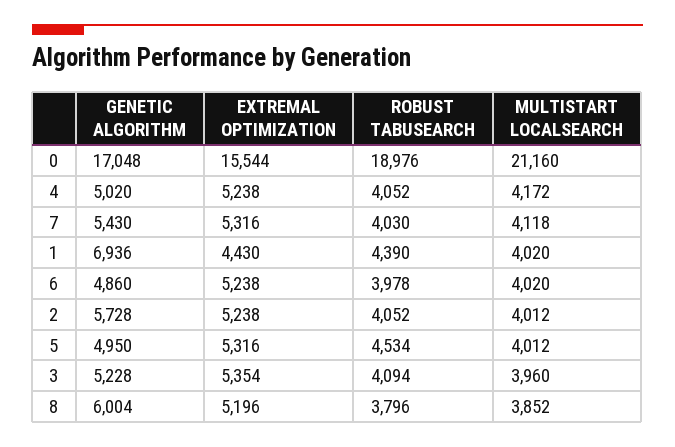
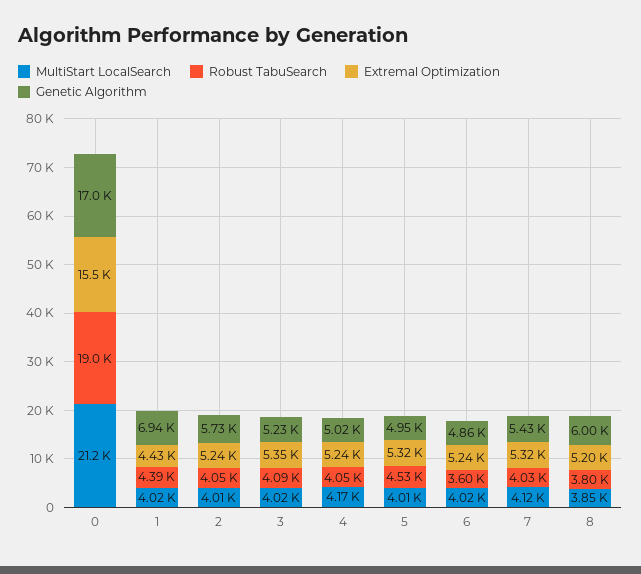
ROBUST TABUSEARCH, 6: 3978 -> 3600
MULTISTART LOCALSEARCH, 3: 3960 -> 4020

